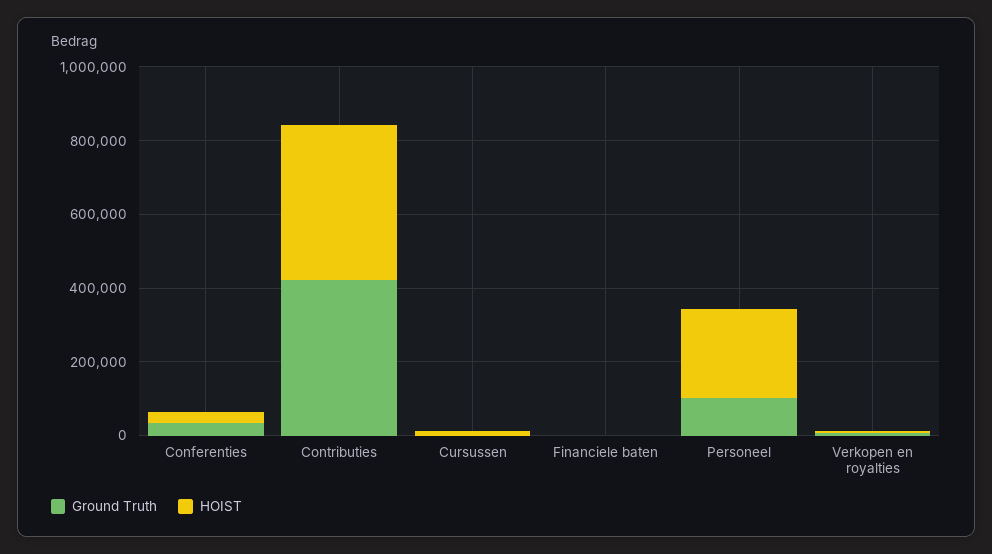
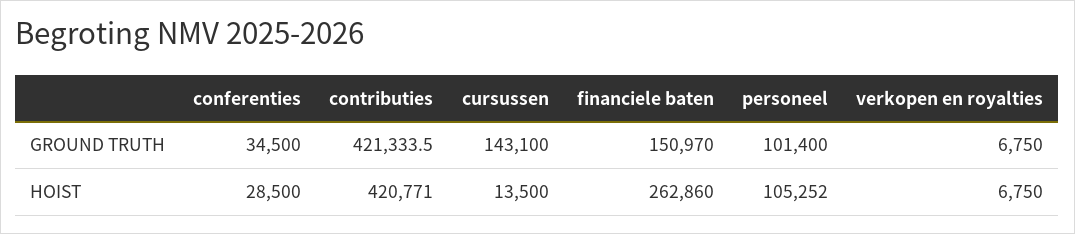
Ground Truth, Cursussen: 0 -> 143100
Ground Truth, Financiele baten: 0 -> 150970
HOIST, Financiele baten: 0 -> 262860
HOIST, Personeel: 250000 -> 105252

